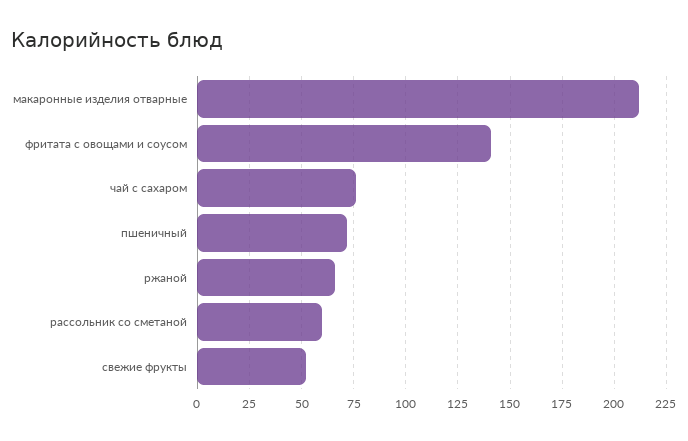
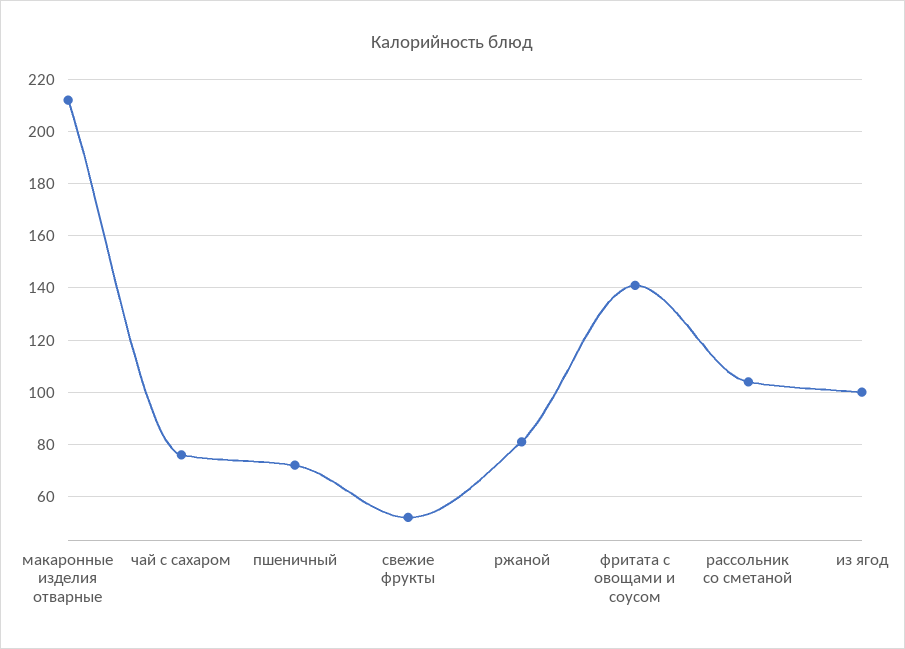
ржаной: 65 -> 80
рассольник со сметаной: 60 -> 105
из ягод: none -> 100

